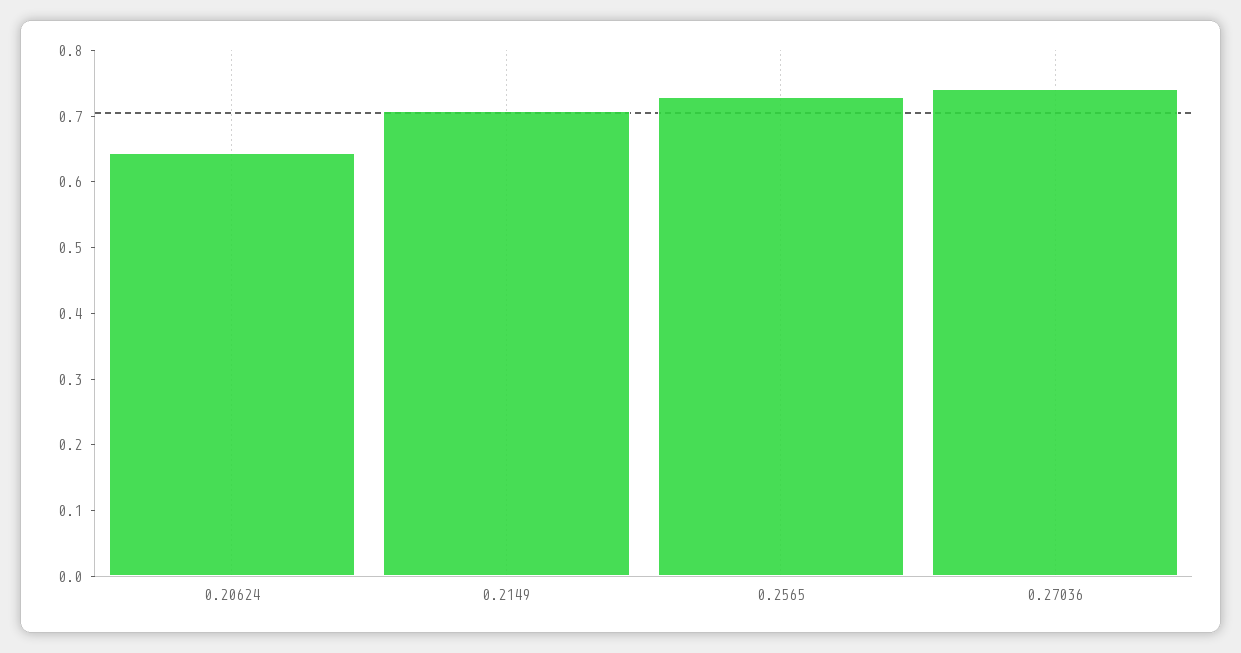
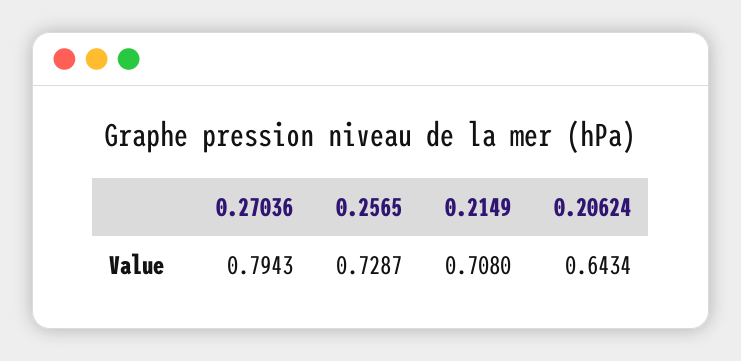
0.27036: 0.74 -> 0.7943

